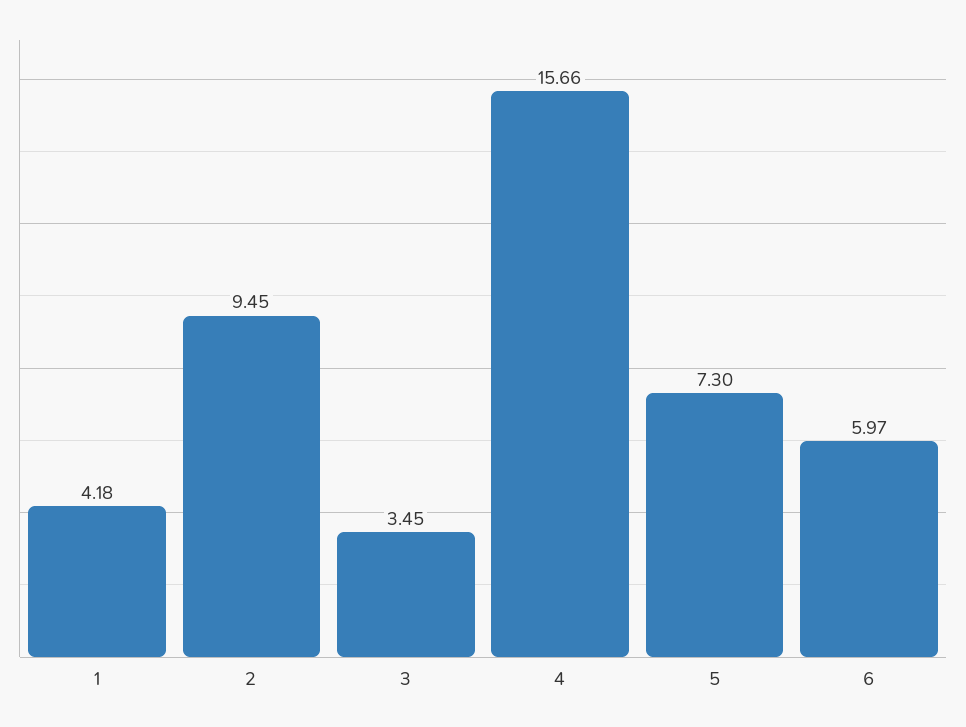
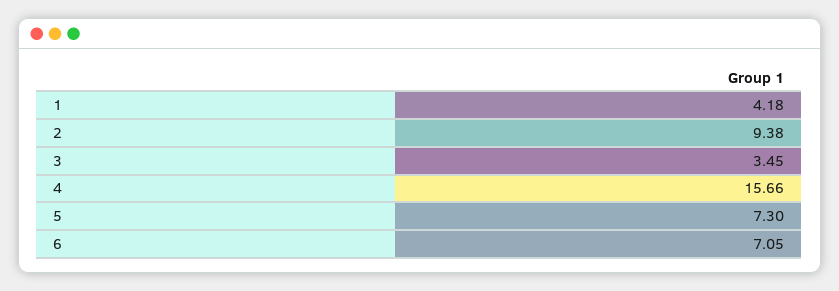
2: 9.45 -> 9.38
6: 5.97 -> 7.05

